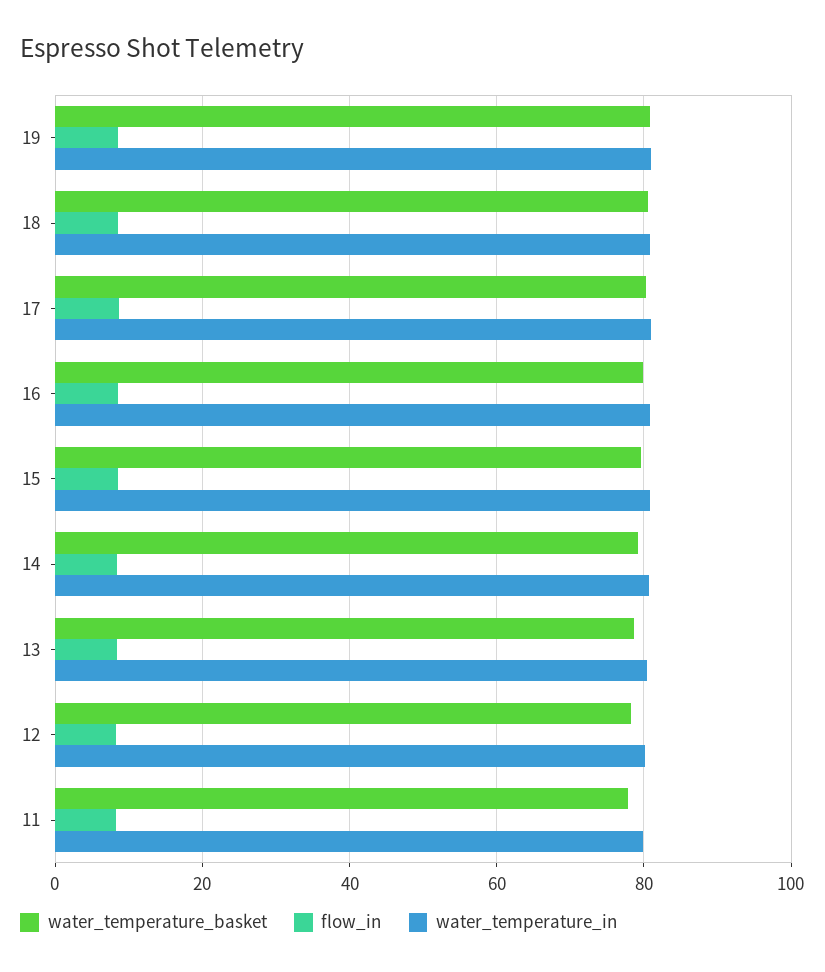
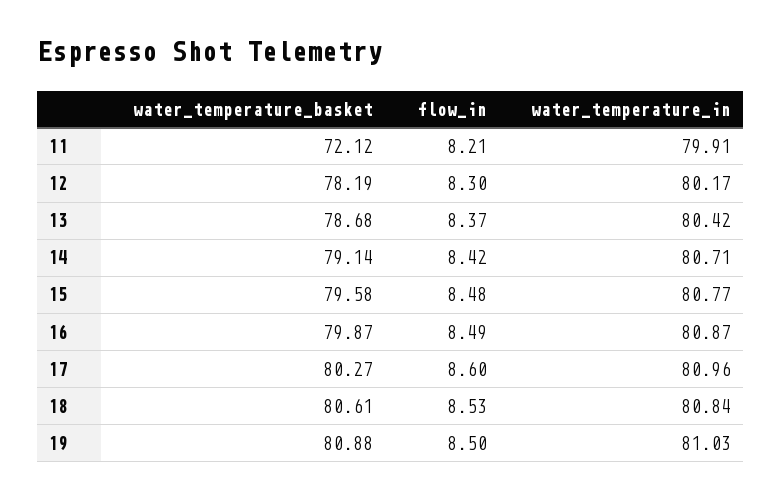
water_temperature_basket, 11: 78 -> 72.12

